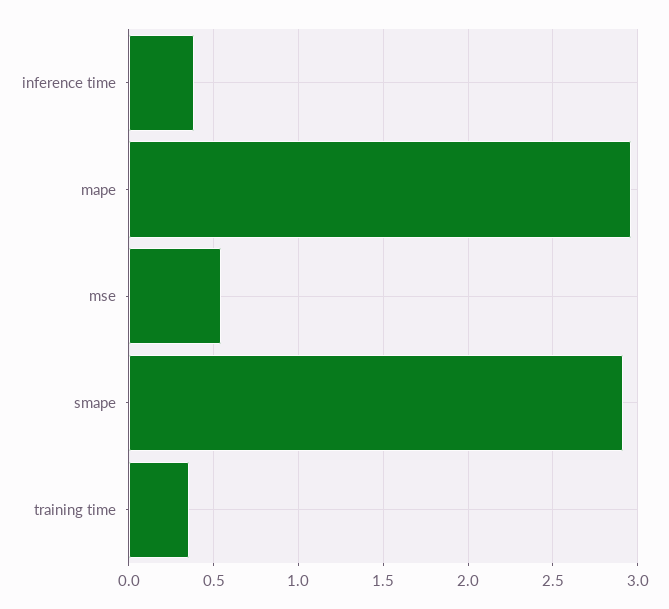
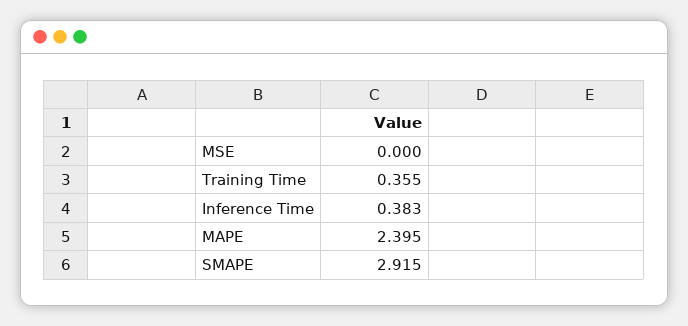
mape: 2.95 -> 2.395
mse: 0.55 -> 0

